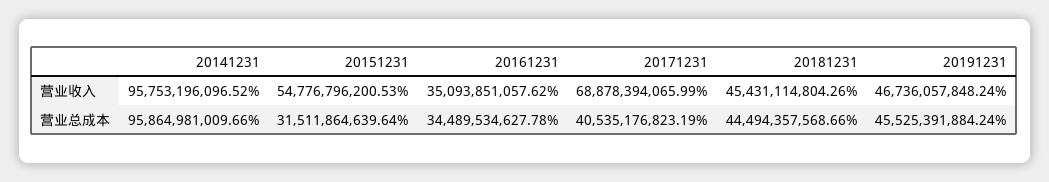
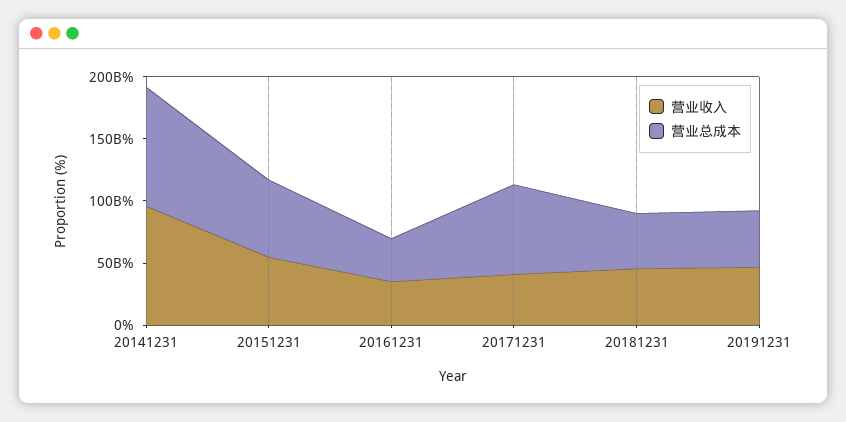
营业收入, 20171231: 68878394065.99 -> 40000000000
营业总成本, 20151231: 31511864639.64 -> 60000000000
营业总成本, 20171231: 40535176823.19 -> 70000000000

